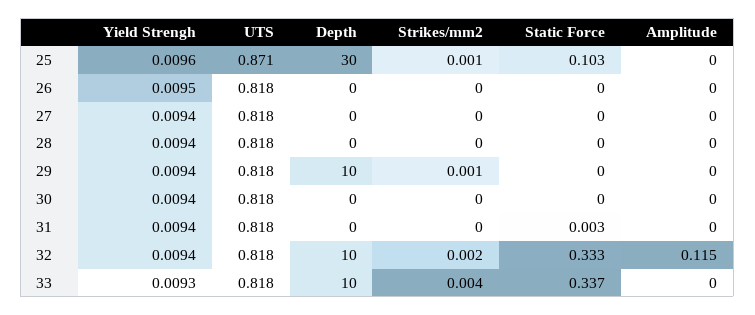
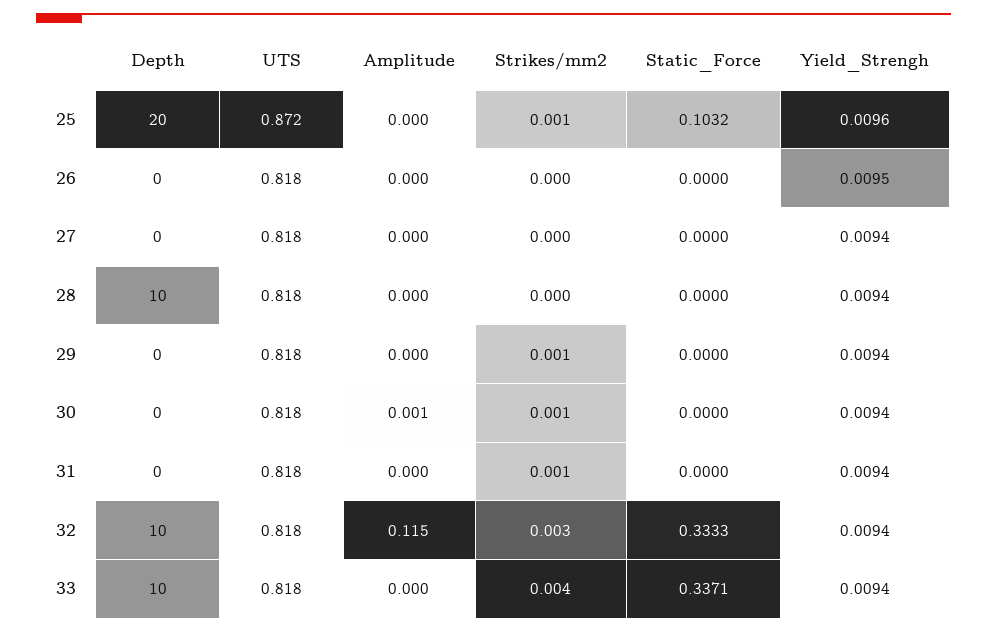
UTS, 25: 0.871 -> 0.872
Depth, 25: 30 -> 20
Depth, 28: 0 -> 10
Depth, 29: 10 -> 0
Strikes/mm2, 30: 0 -> 0.001
Amplitude, 30: 0 -> 0.001
Strikes/mm2, 31: 0 -> 0.001
Static Force, 31: 0.003 -> 0
Strikes/mm2, 32: 0.002 -> 0.003
Yield Strengh, 33: 0.0093 -> 0.0094

